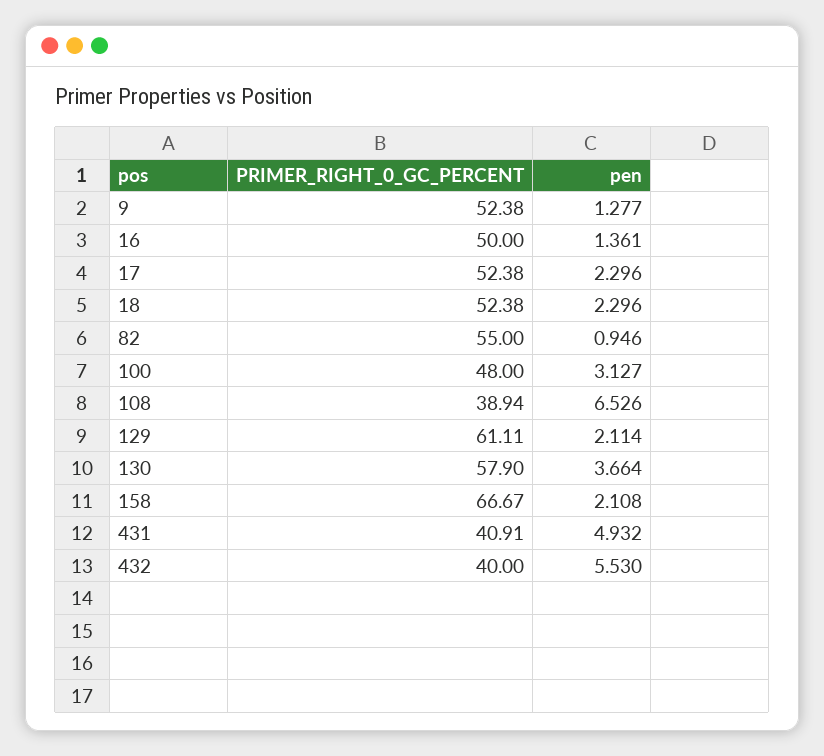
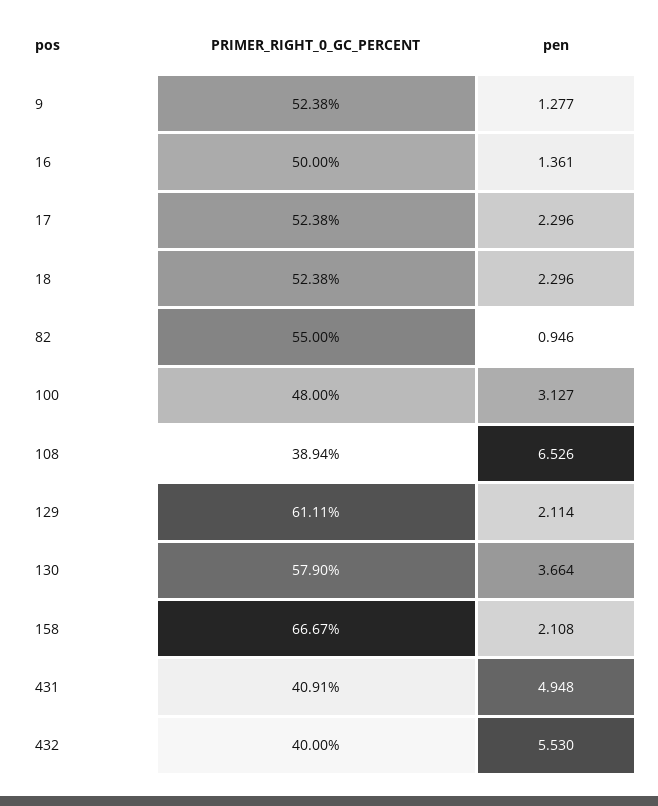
pen, 431: 4.932 -> 4.948

